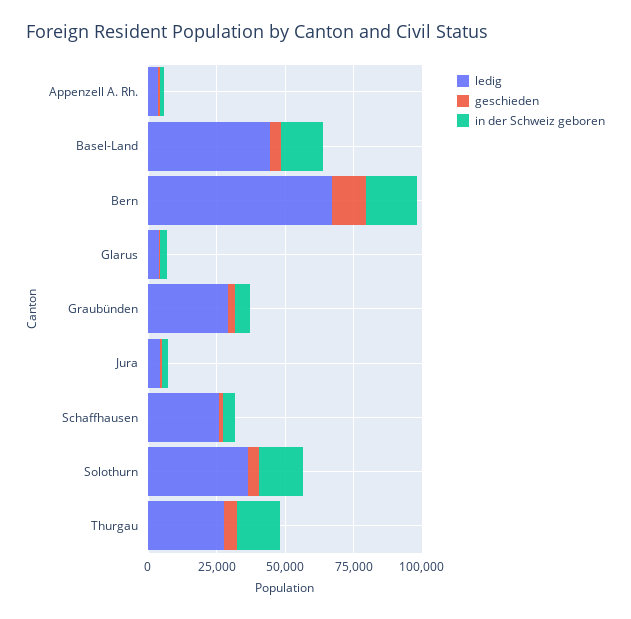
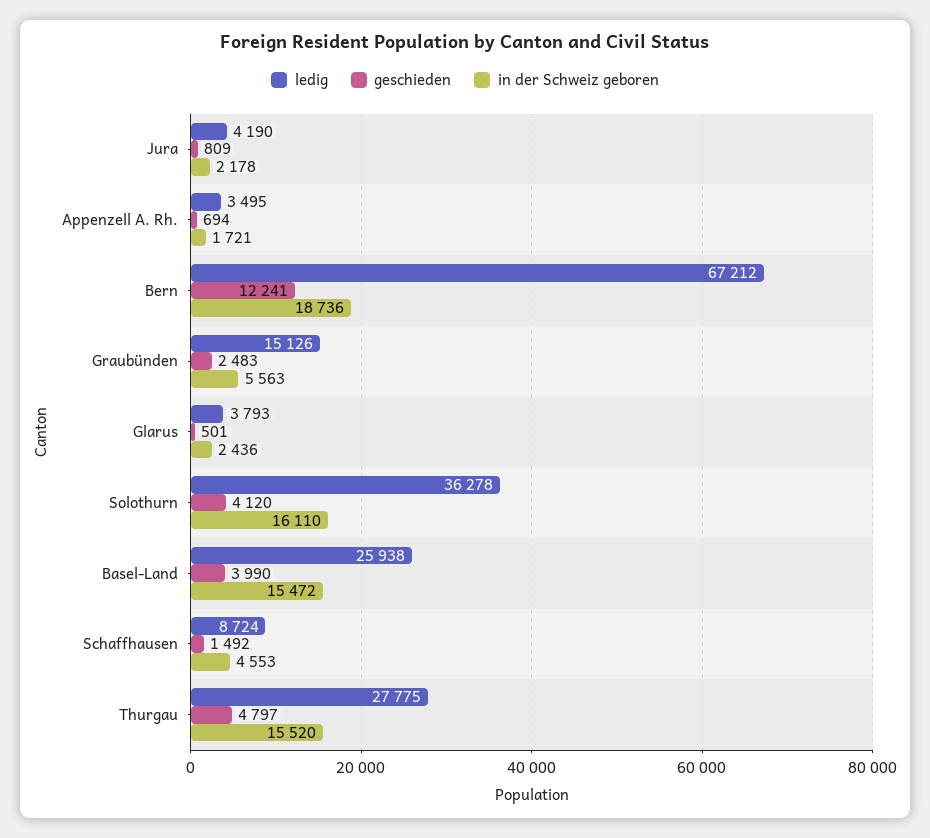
ledig, Basel-Land: 45000 -> 25938
ledig, Graubünden: 30000 -> 15126
ledig, Schaffhausen: 25000 -> 8724

